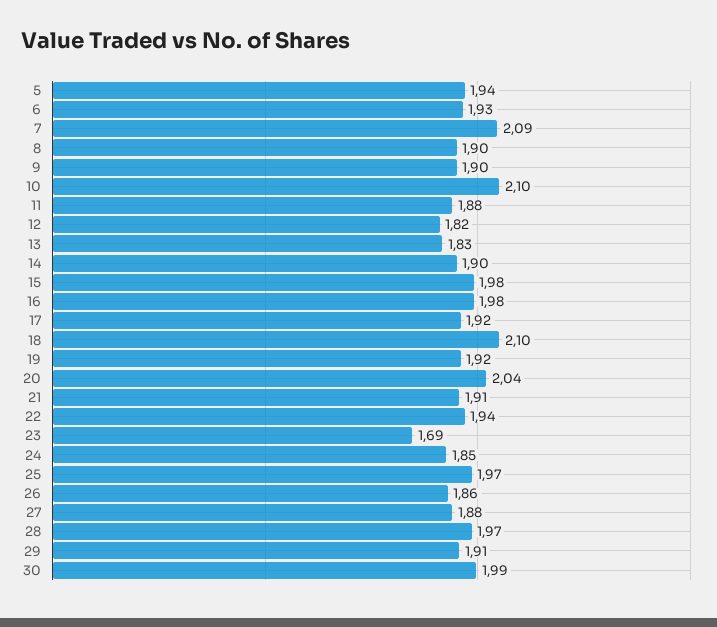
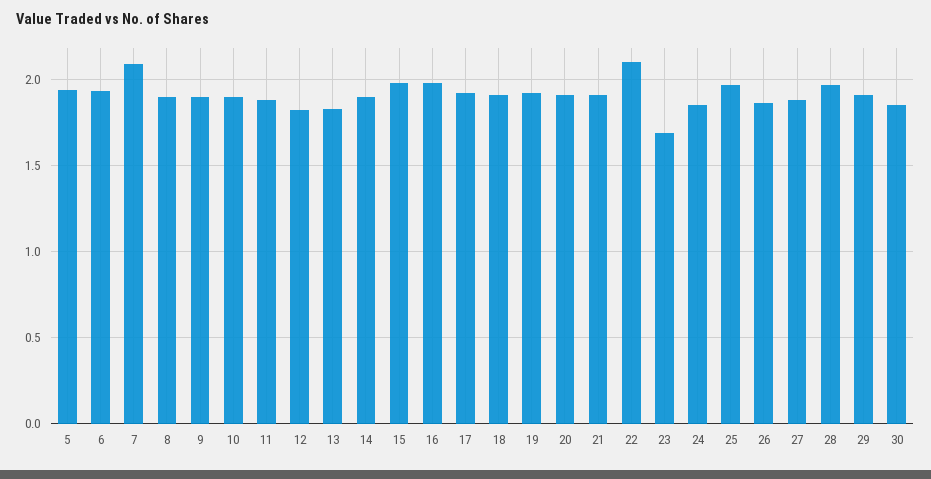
10: 2.1 -> 1.9
18: 2.1 -> 1.9
20: 2.04 -> 1.9
22: 1.94 -> 2.1
30: 1.99 -> 1.85

